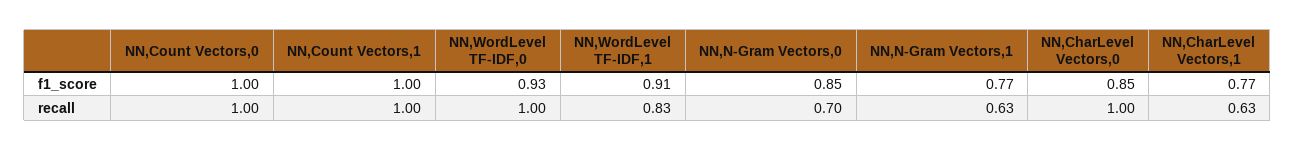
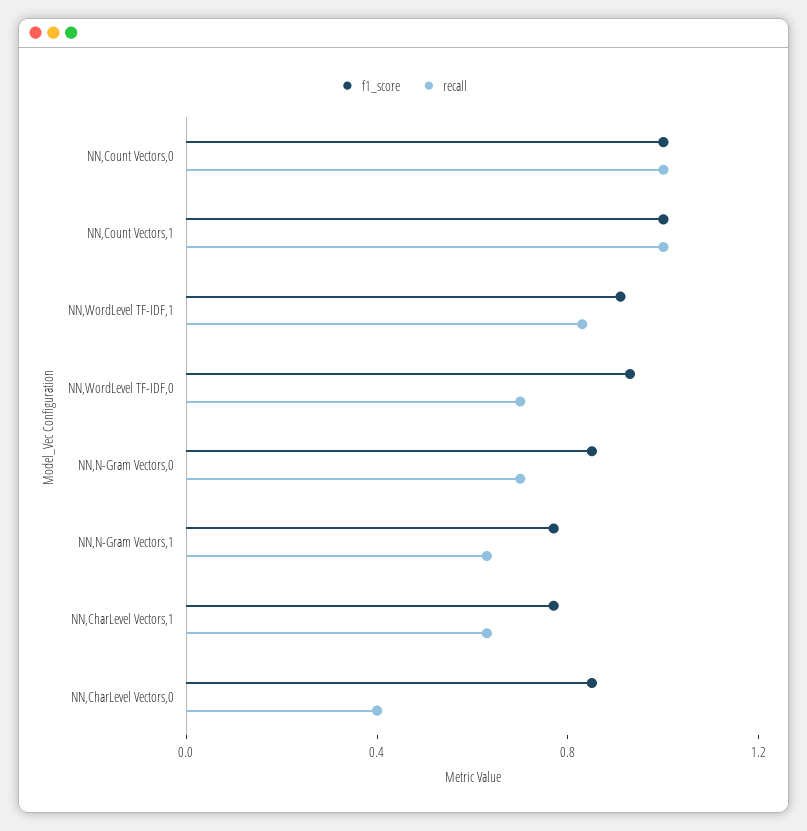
recall, NN,WordLevel TF-IDF,0: 1 -> 0.7
recall, NN,CharLevel Vectors,0: 1 -> 0.4

